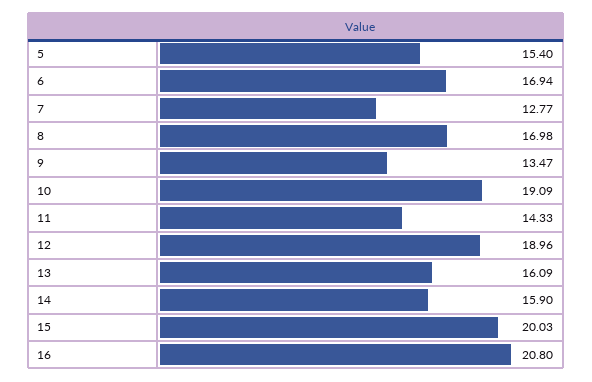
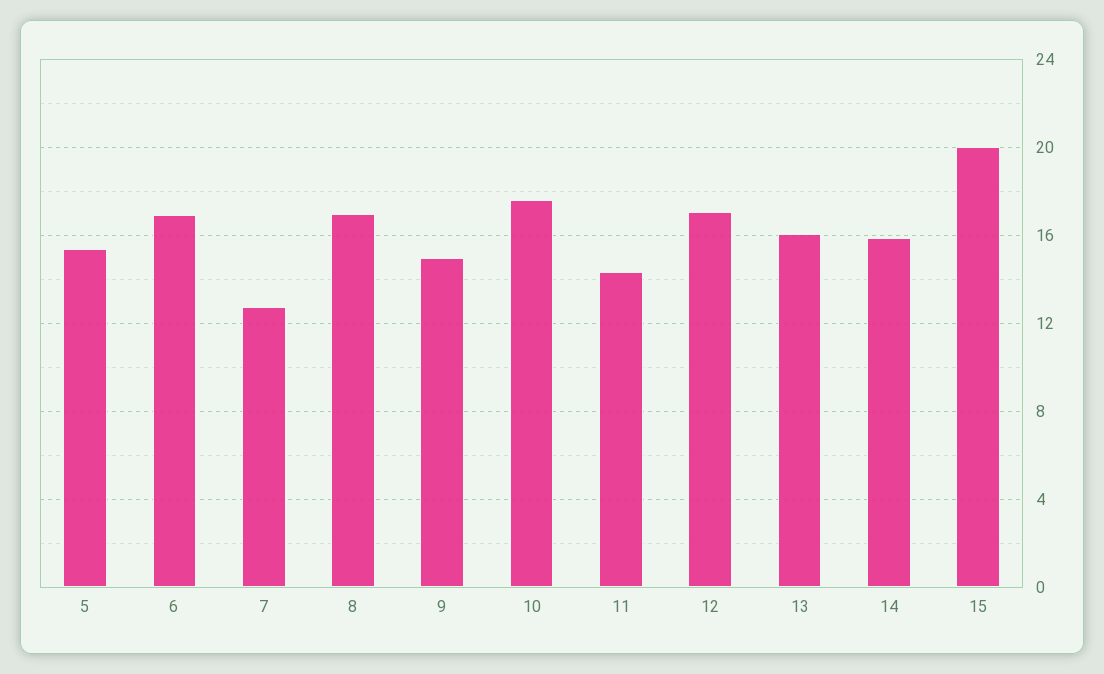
9: 13.47 -> 15
10: 19.09 -> 17.5
12: 18.96 -> 17
16: 20.8 -> none

